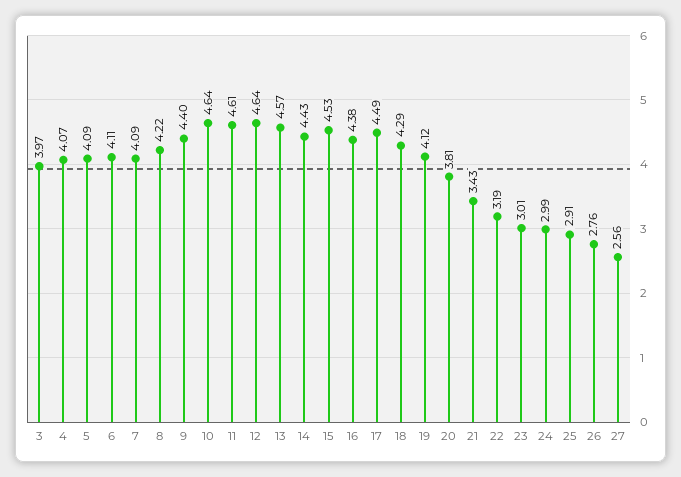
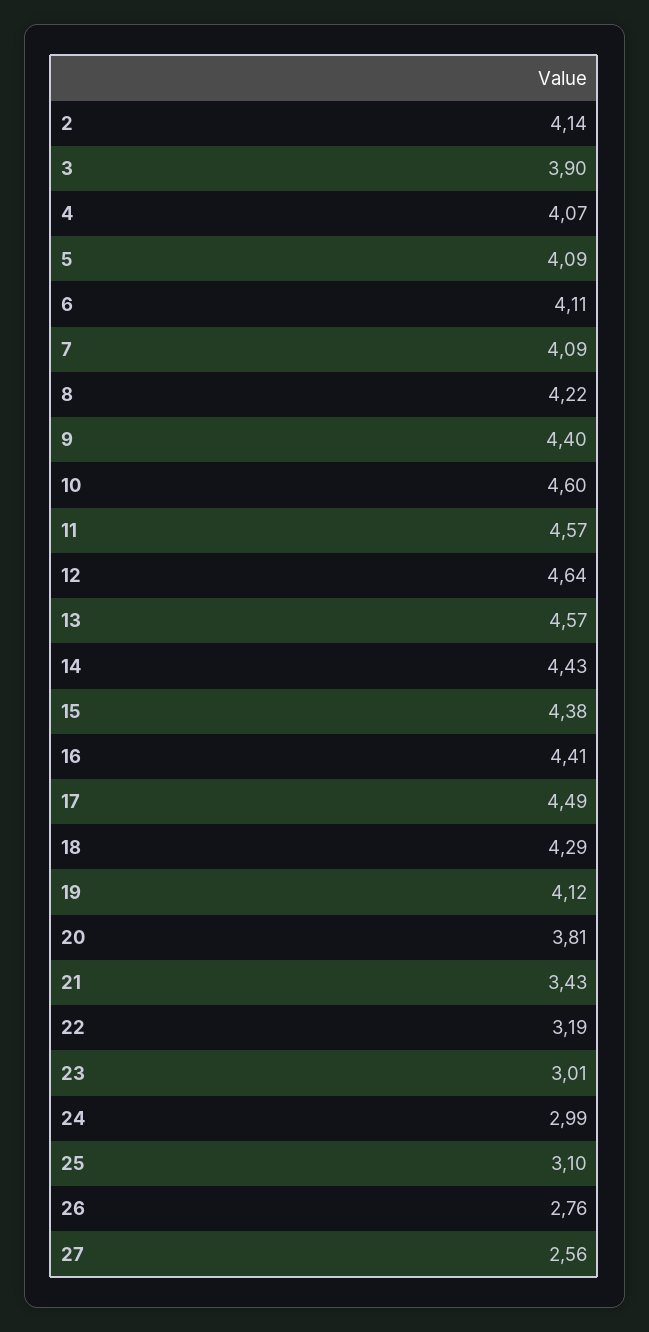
3: 3.97 -> 3.9
10: 4.64 -> 4.6
11: 4.61 -> 4.57
15: 4.53 -> 4.38
16: 4.38 -> 4.41
25: 2.91 -> 3.1
2: none -> 4.14

